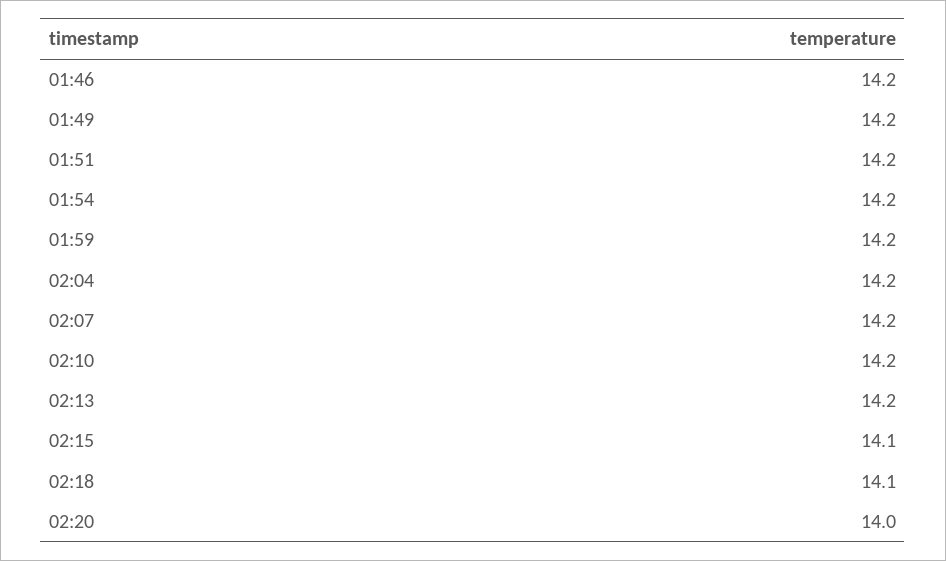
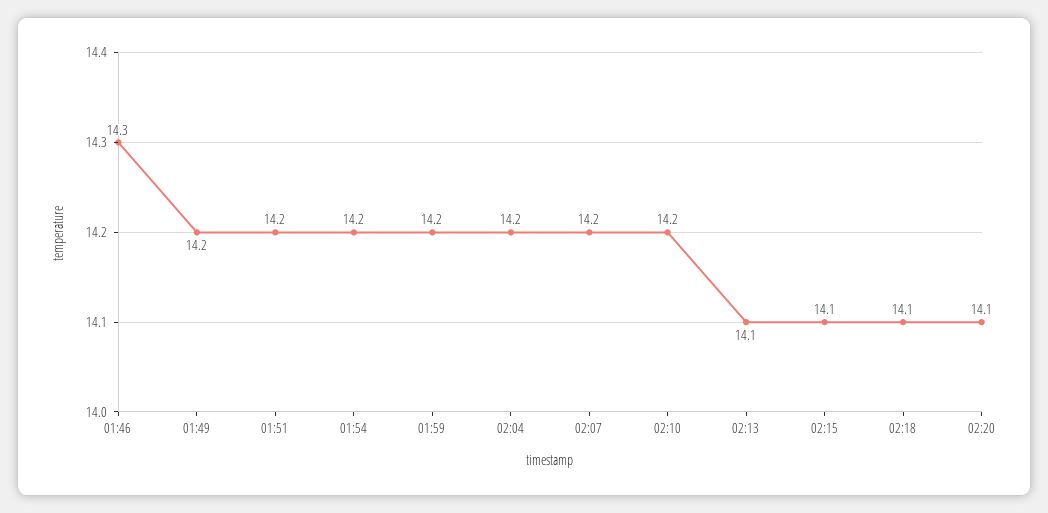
01:46: 14.2 -> 14.3
02:13: 14.2 -> 14.1
02:20: 14 -> 14.1

